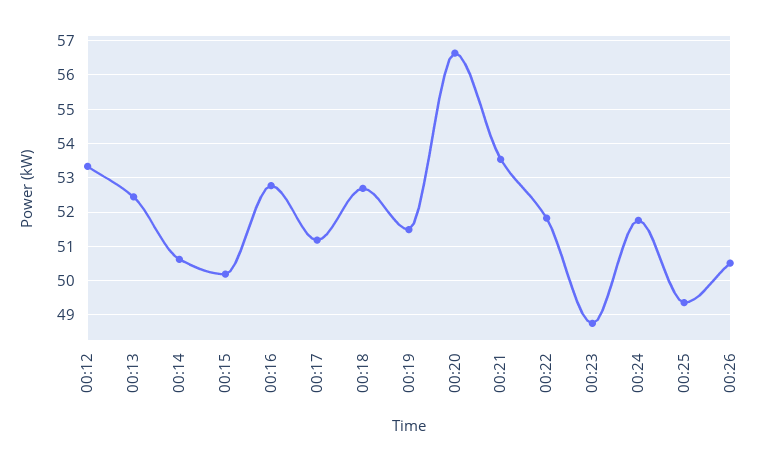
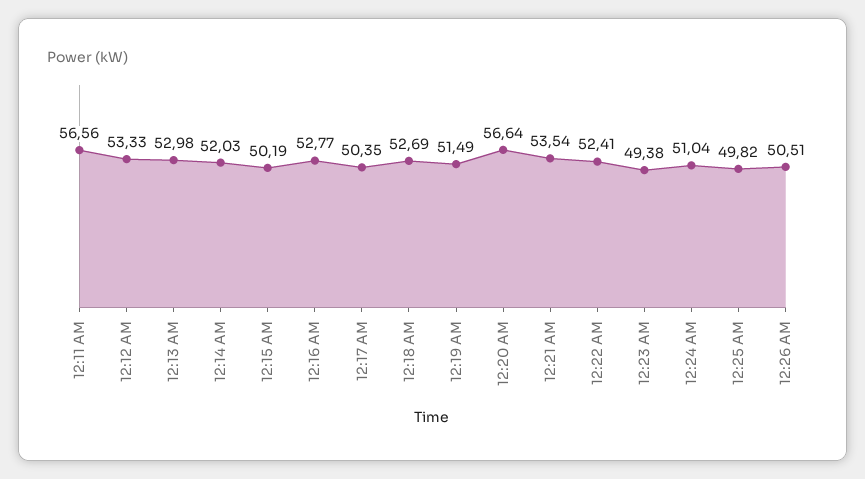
00:13: 52.4 -> 52.98
00:14: 50.6 -> 52.03
00:17: 51.2 -> 50.35
00:22: 51.8 -> 52.41
00:23: 48.8 -> 49.38
00:24: 51.8 -> 51.04
00:25: 49.4 -> 49.82
12:11 AM: none -> 56.56

